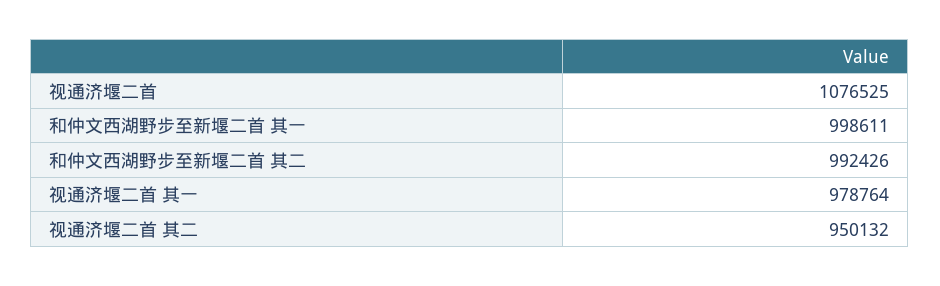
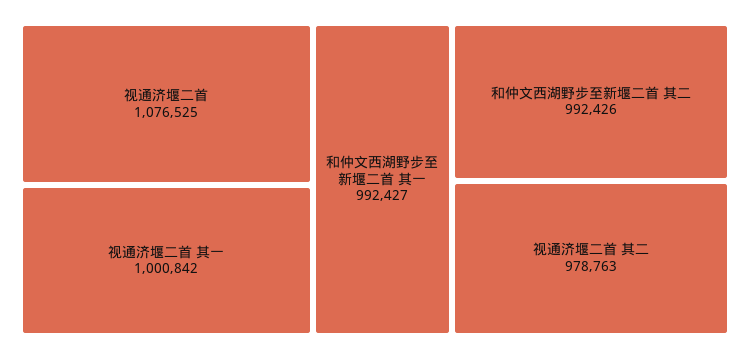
和仲文西湖野步至新堰二首 其一: 998611 -> 992427
视通济堰二首 其一: 978764 -> 1000842
视通济堰二首 其二: 950132 -> 978763

